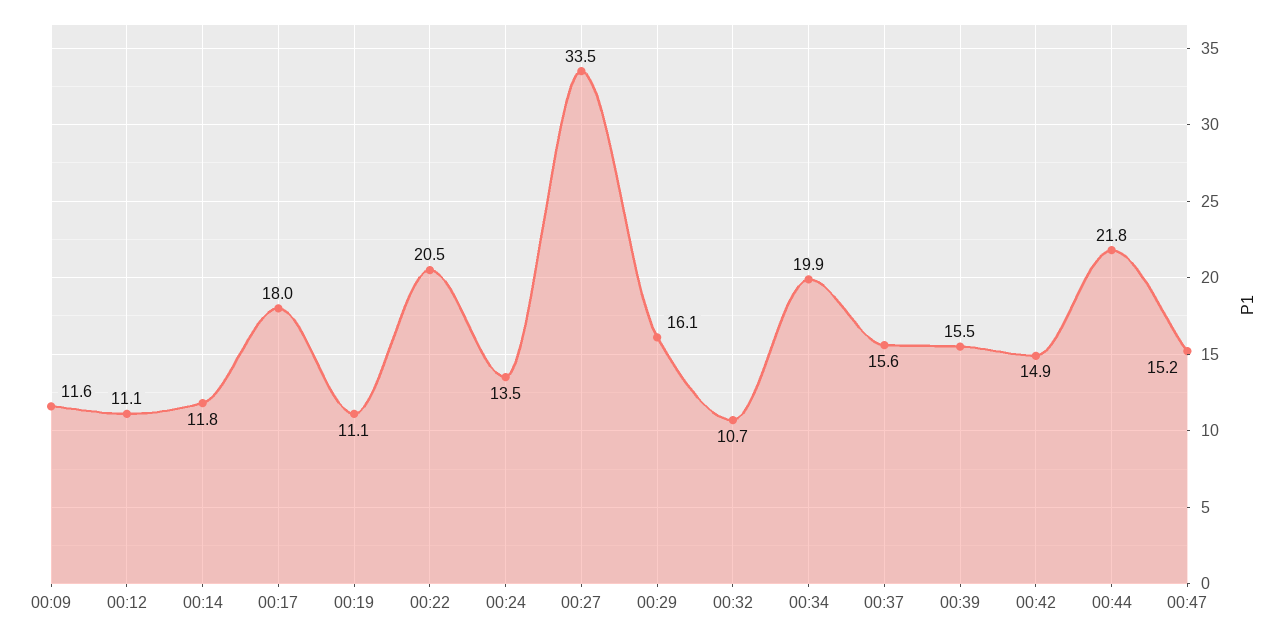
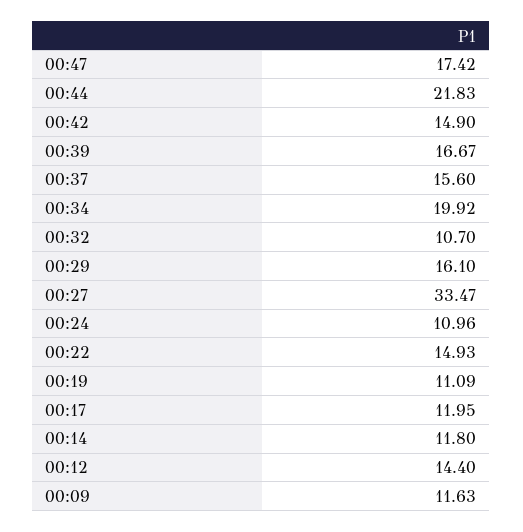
00:12: 11.1 -> 14.4
00:17: 18 -> 11.95
00:22: 20.5 -> 14.93
00:24: 13.5 -> 10.96
00:39: 15.5 -> 16.67
00:47: 15.2 -> 17.42

